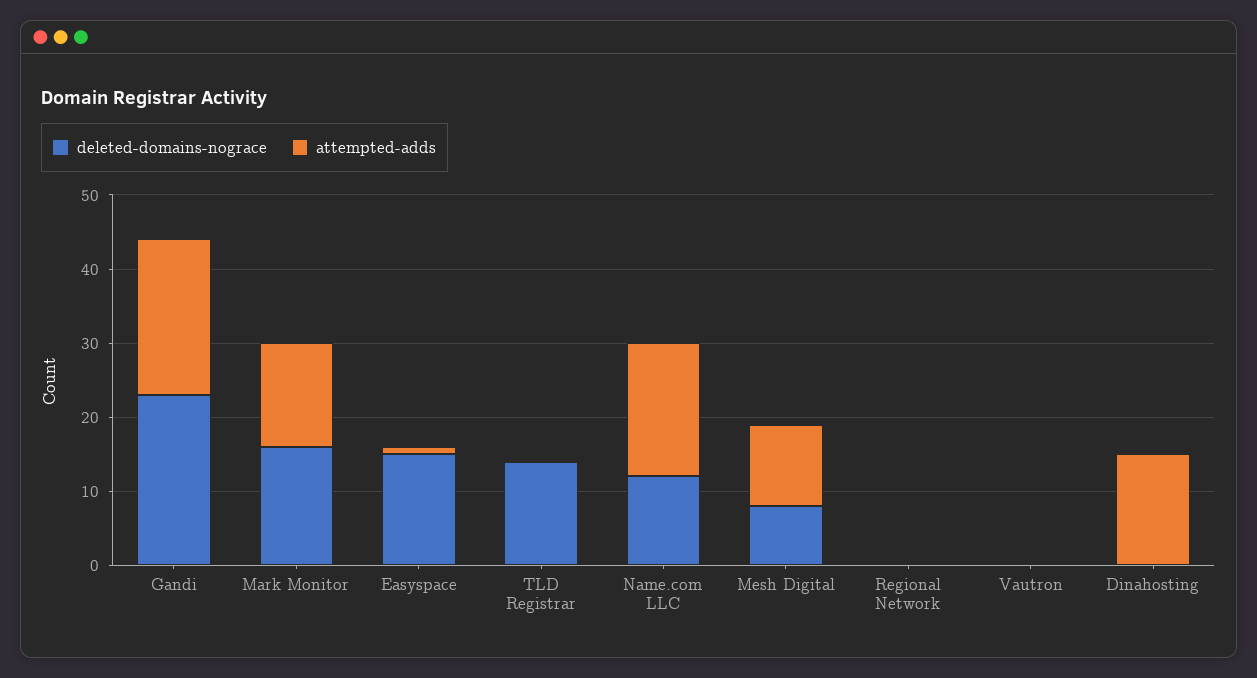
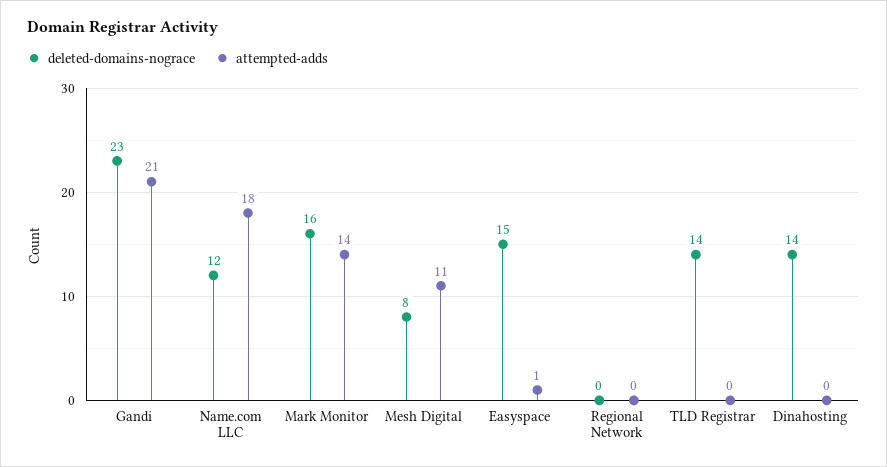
deleted-domains-nograce, Vautron: 0 -> none
attempted-adds, Vautron: 0 -> none
deleted-domains-nograce, Dinahosting: 0 -> 14
attempted-adds, Dinahosting: 15 -> 0

